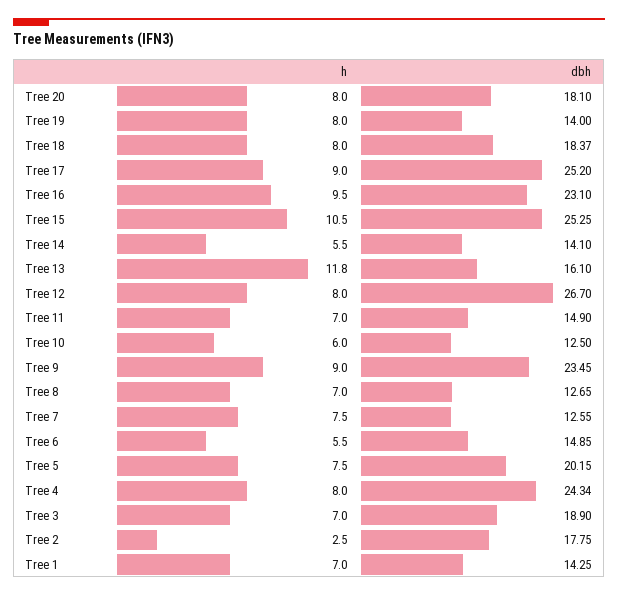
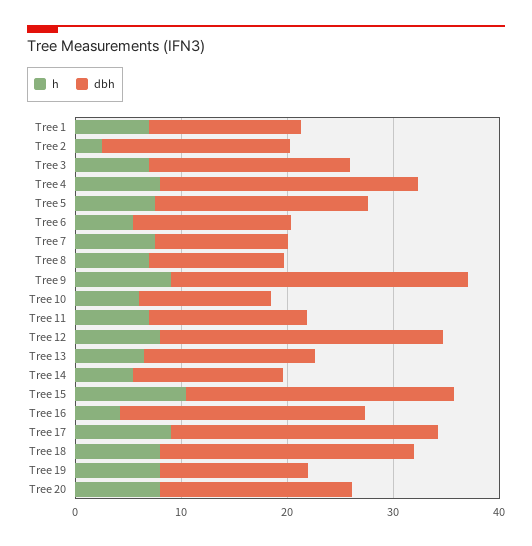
dbh, Tree 18: 18.37 -> 24
h, Tree 16: 9.5 -> 4
h, Tree 13: 11.8 -> 6
dbh, Tree 9: 23.45 -> 28

